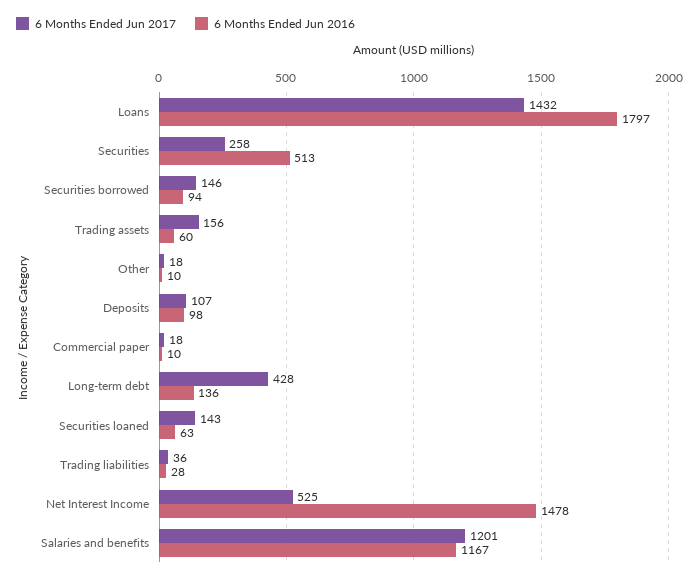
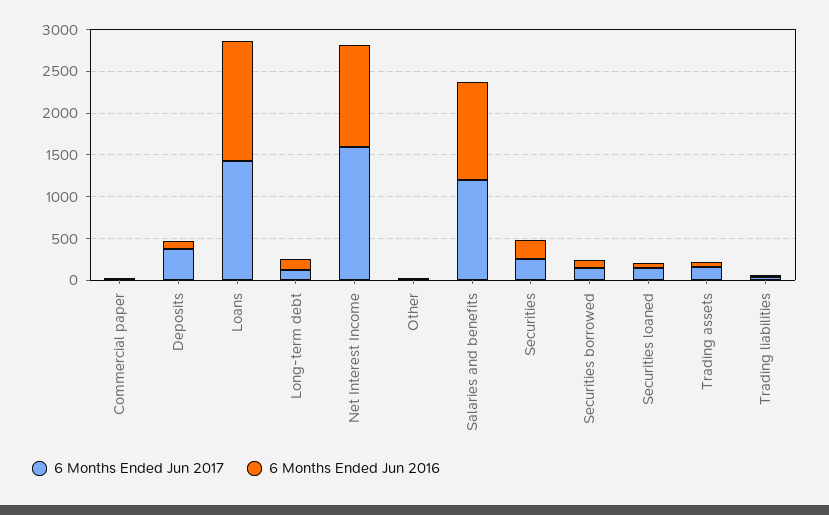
6 Months Ended Jun 2016, Loans: 1797 -> 1400
6 Months Ended Jun 2016, Securities: 513 -> 200
6 Months Ended Jun 2017, Deposits: 107 -> 400
6 Months Ended Jun 2017, Long-term debt: 428 -> 100
6 Months Ended Jun 2017, Net Interest Income: 525 -> 1600
6 Months Ended Jun 2016, Net Interest Income: 1478 -> 1200

